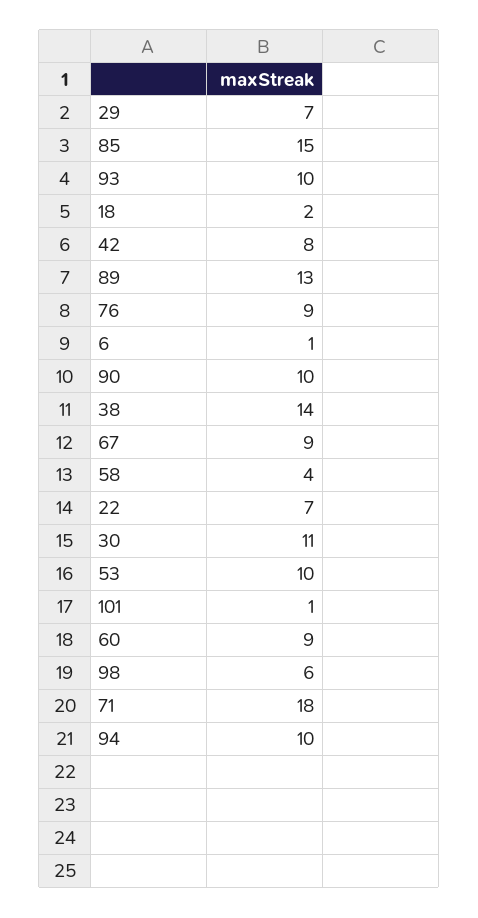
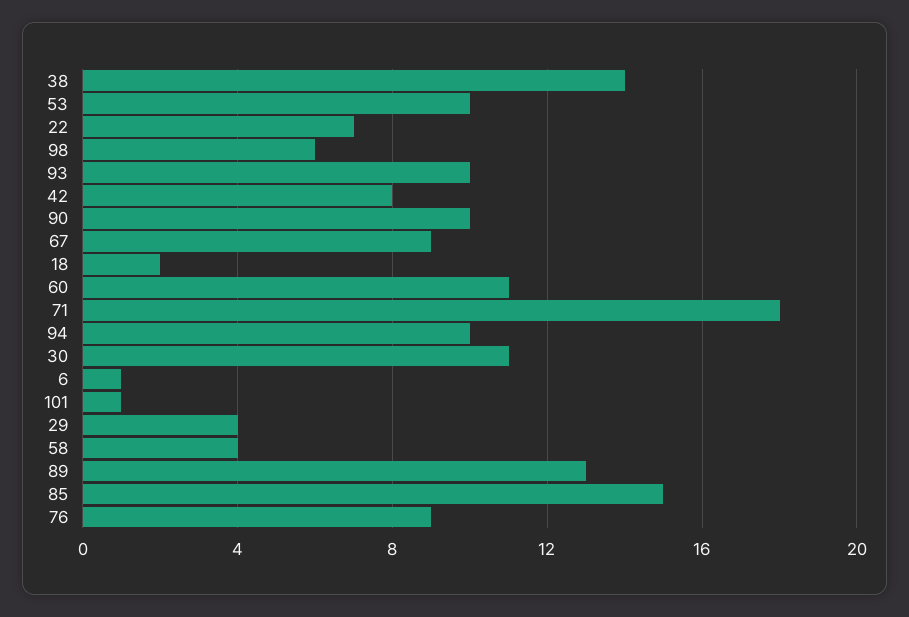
29: 7 -> 4
60: 9 -> 11

